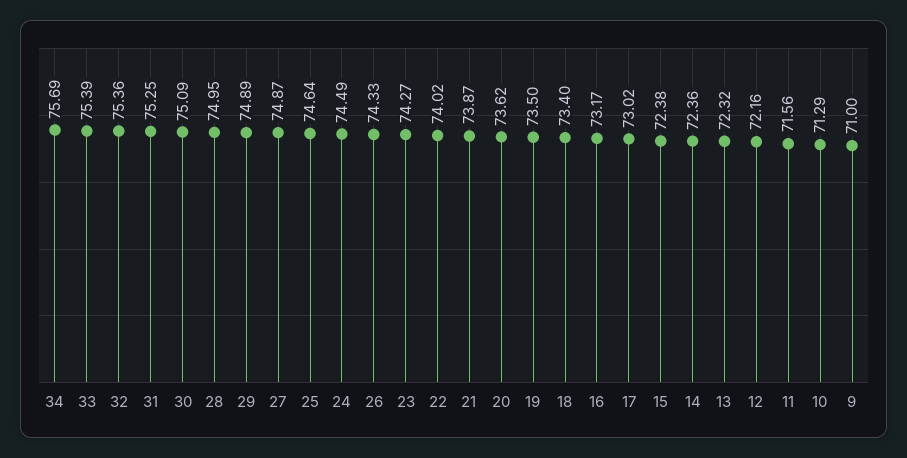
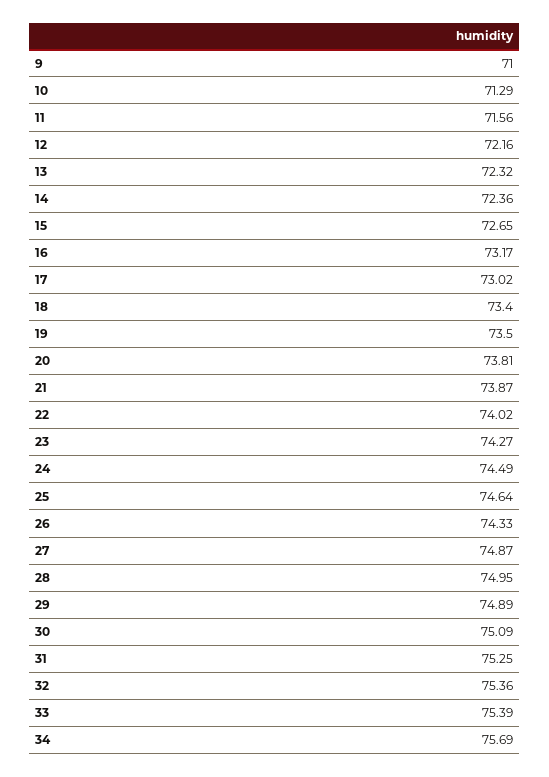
20: 73.62 -> 73.81
15: 72.38 -> 72.65

